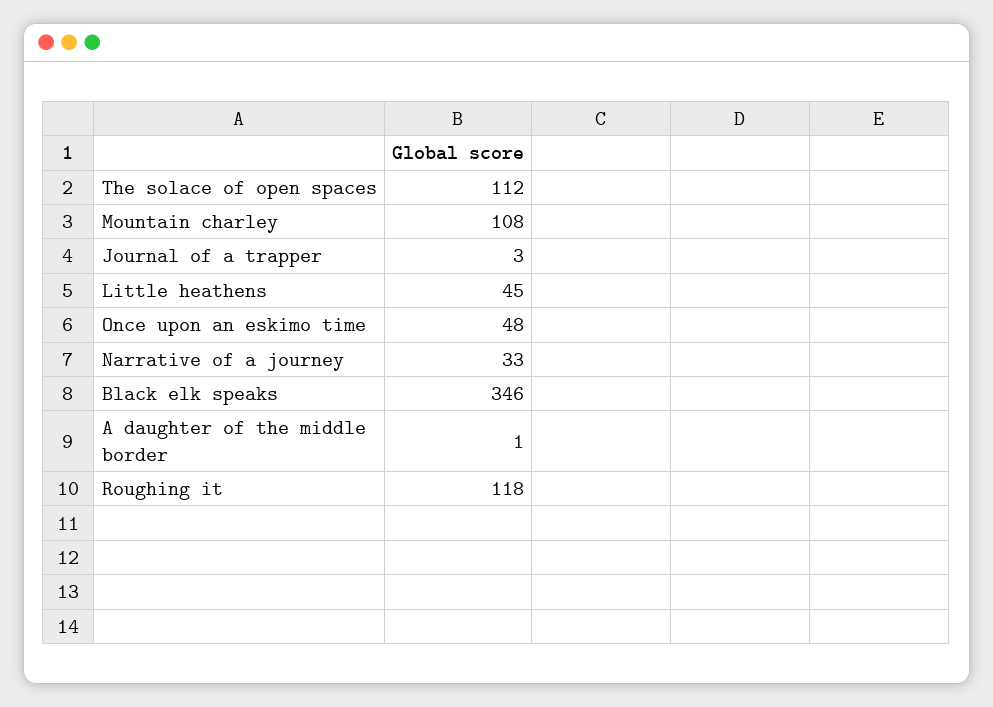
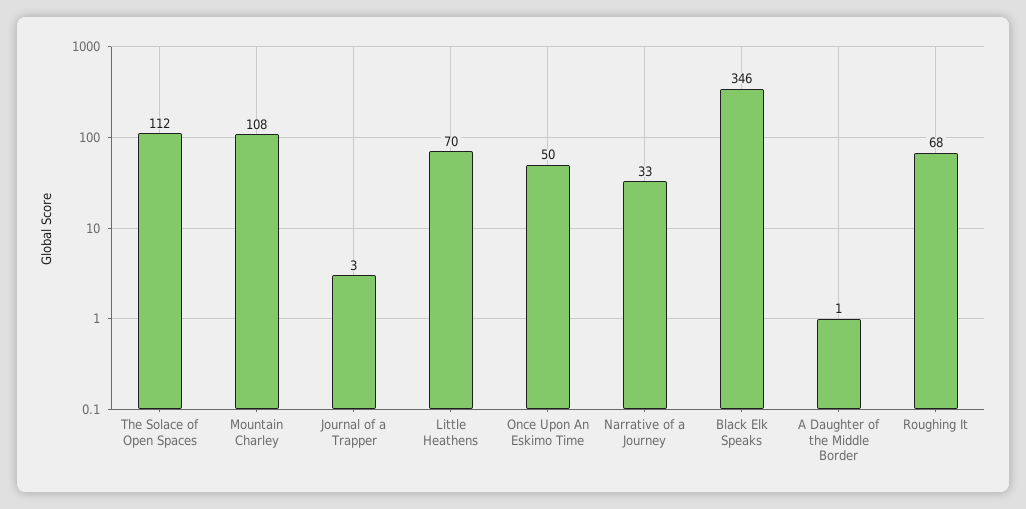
Little heathens: 45 -> 70
Once upon an eskimo time: 48 -> 50
Roughing it: 118 -> 68

